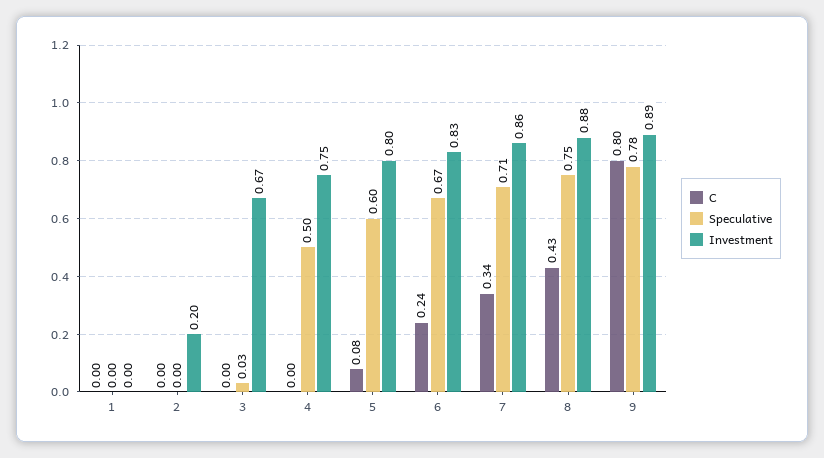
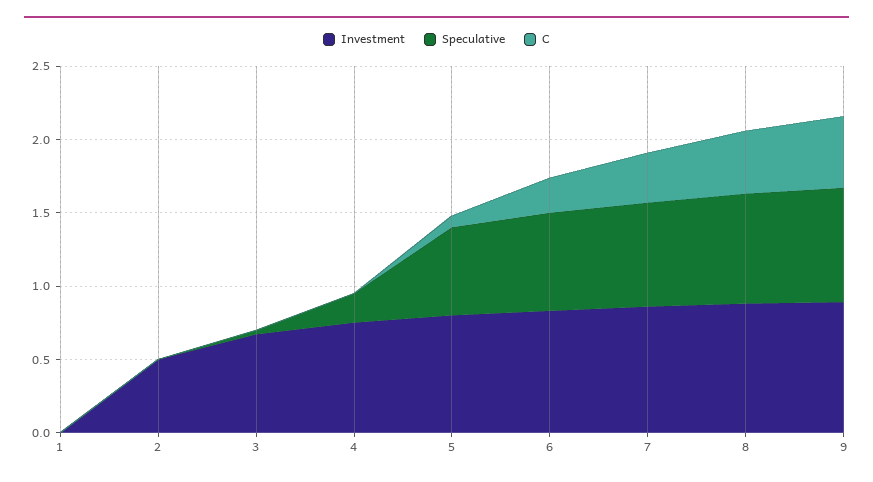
Investment, 2: 0.2 -> 0.5
Speculative, 4: 0.5 -> 0.2
C, 9: 0.8 -> 0.5

